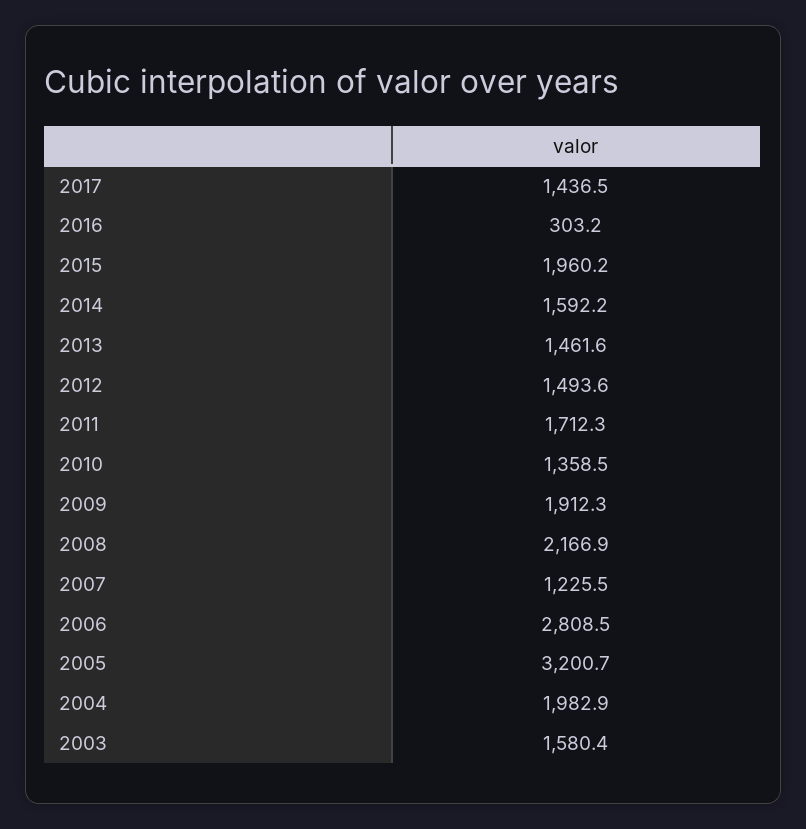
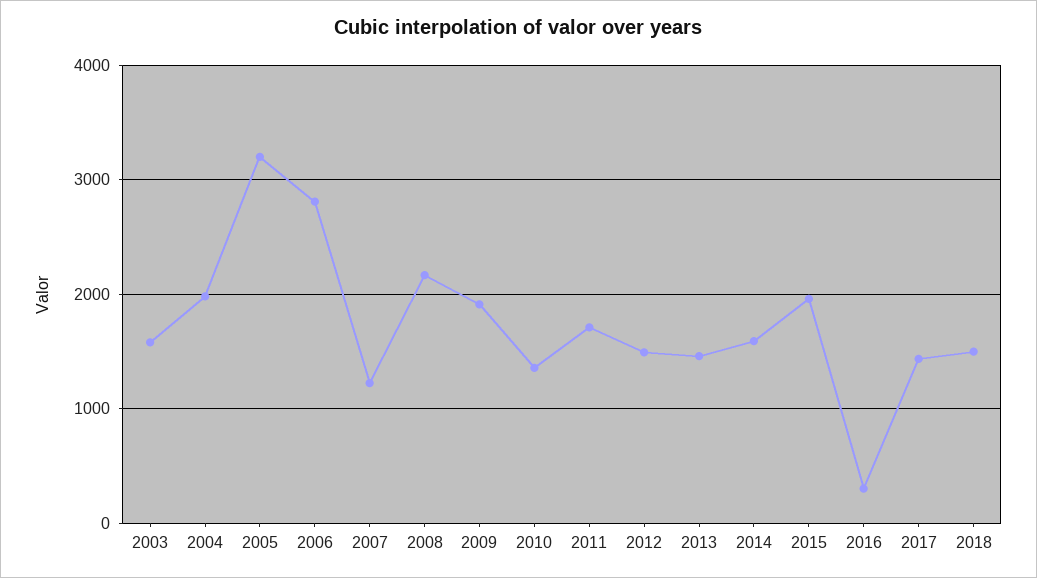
2018: none -> 1500

